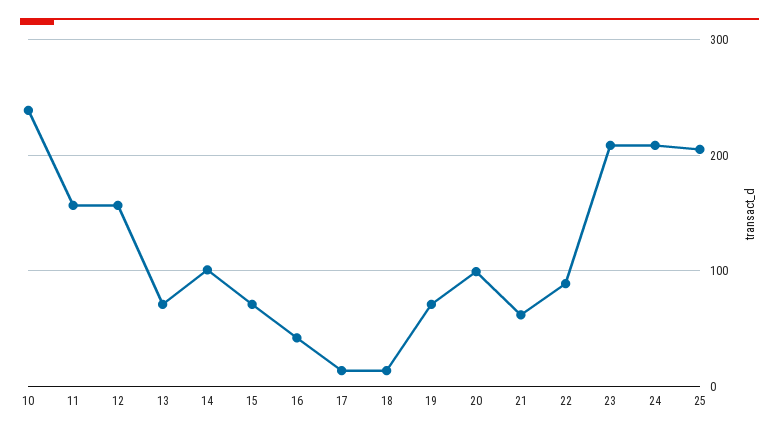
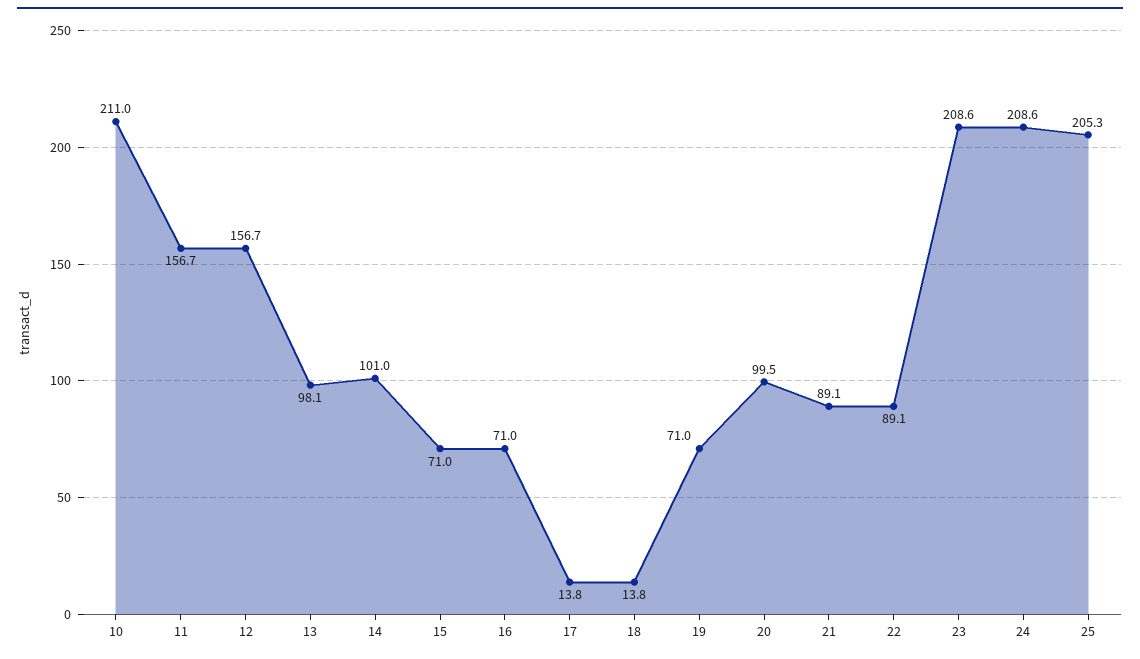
10: 240 -> 211
13: 70 -> 98.1
16: 40 -> 71
21: 60 -> 89.1

